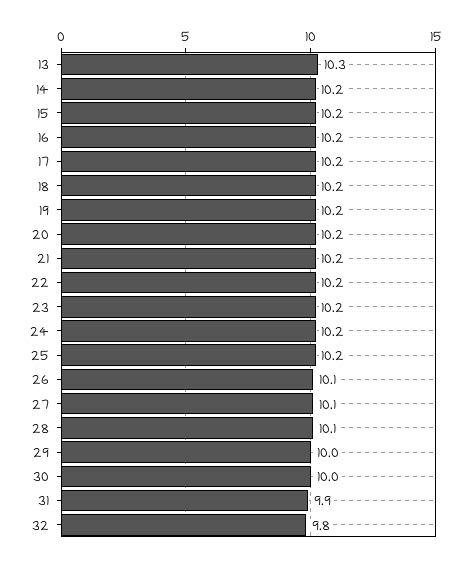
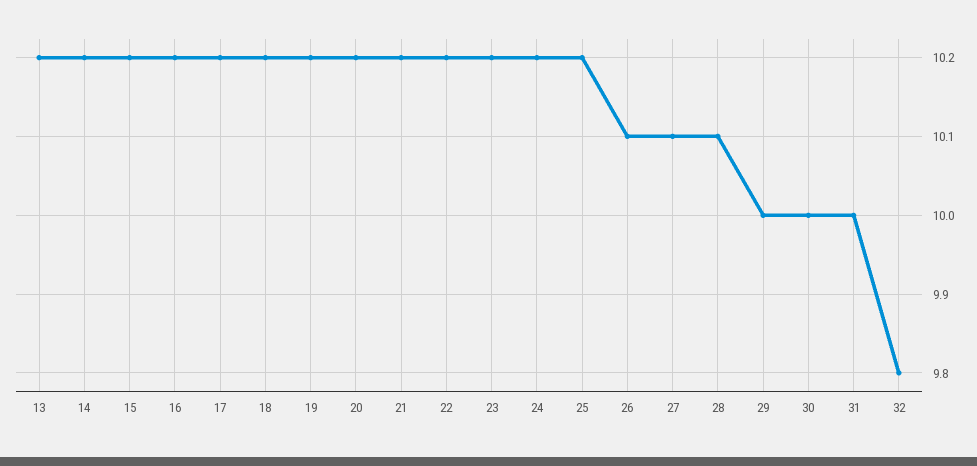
13: 10.3 -> 10.2
31: 9.9 -> 10

